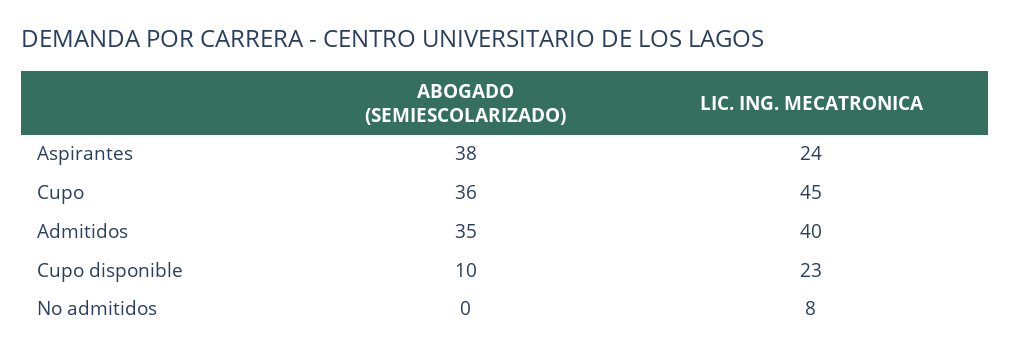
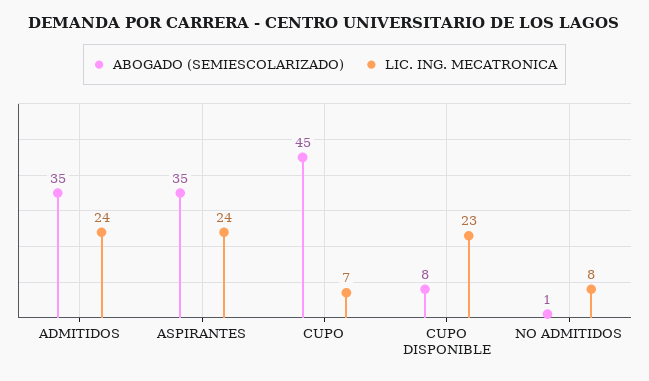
ABOGADO (SEMIESCOLARIZADO), Aspirantes: 38 -> 35
ABOGADO (SEMIESCOLARIZADO), Cupo: 36 -> 45
LIC. ING. MECATRONICA, Cupo: 45 -> 7
LIC. ING. MECATRONICA, Admitidos: 40 -> 24
ABOGADO (SEMIESCOLARIZADO), Cupo disponible: 10 -> 8
ABOGADO (SEMIESCOLARIZADO), No admitidos: 0 -> 1

